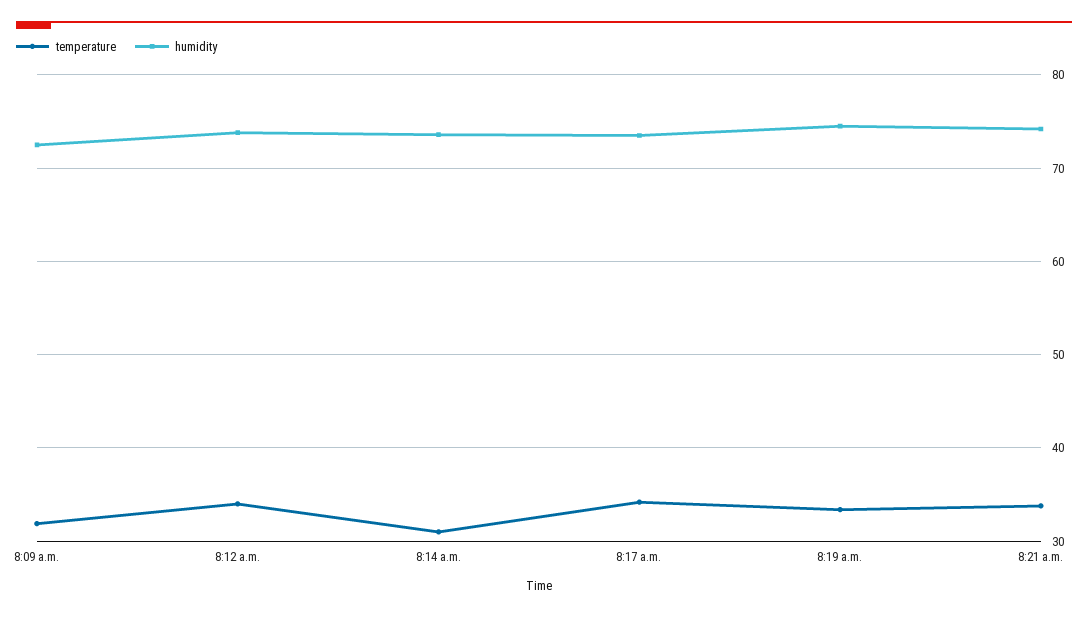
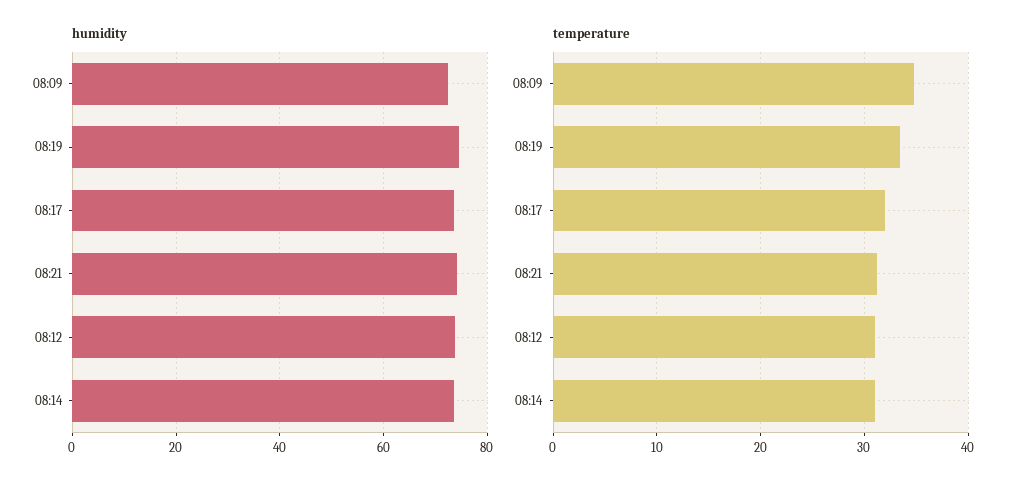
temperature, 8:09 a.m.: 32 -> 35
temperature, 8:12 a.m.: 34 -> 31
temperature, 8:17 a.m.: 34 -> 32
temperature, 8:21 a.m.: 34 -> 31

